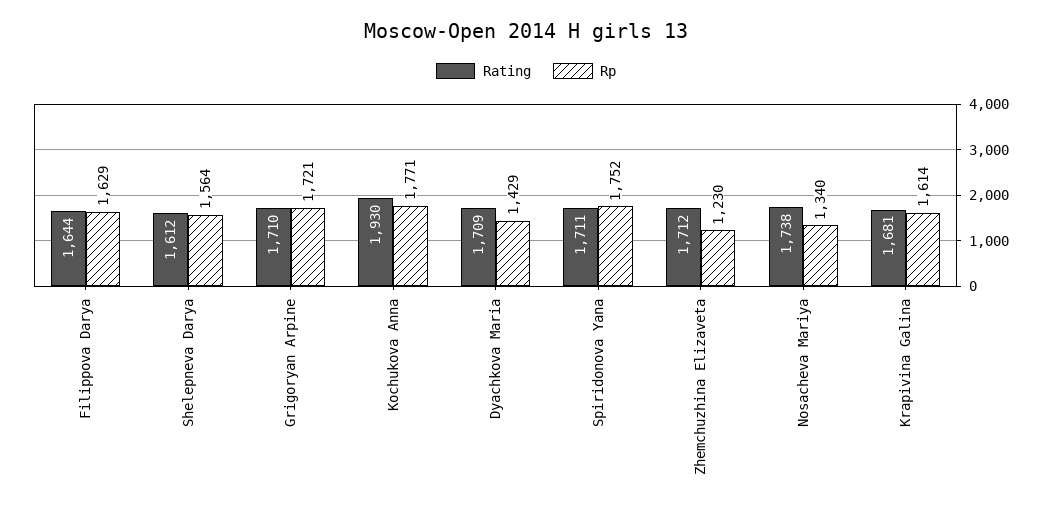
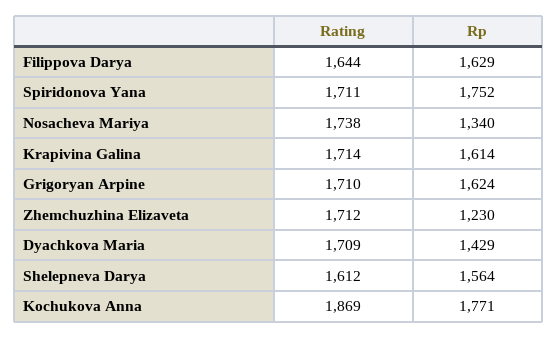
Rp, Grigoryan Arpine: 1721 -> 1624
Rating, Kochukova Anna: 1930 -> 1869
Rating, Krapivina Galina: 1681 -> 1714

